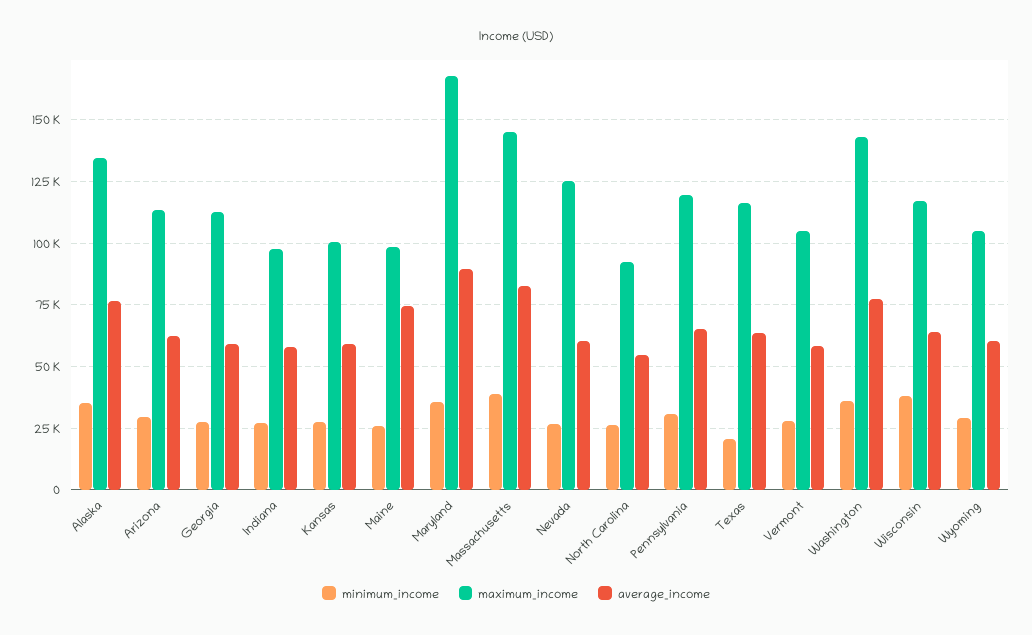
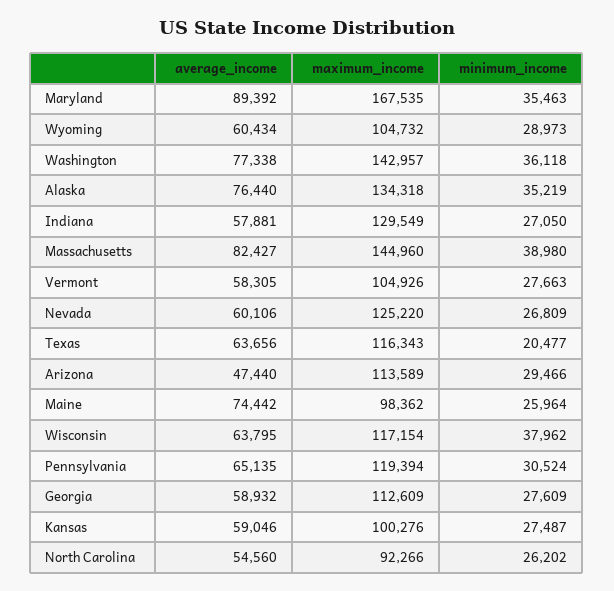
average_income, Arizona: 62500 -> 47440
maximum_income, Indiana: 97500 -> 129549

